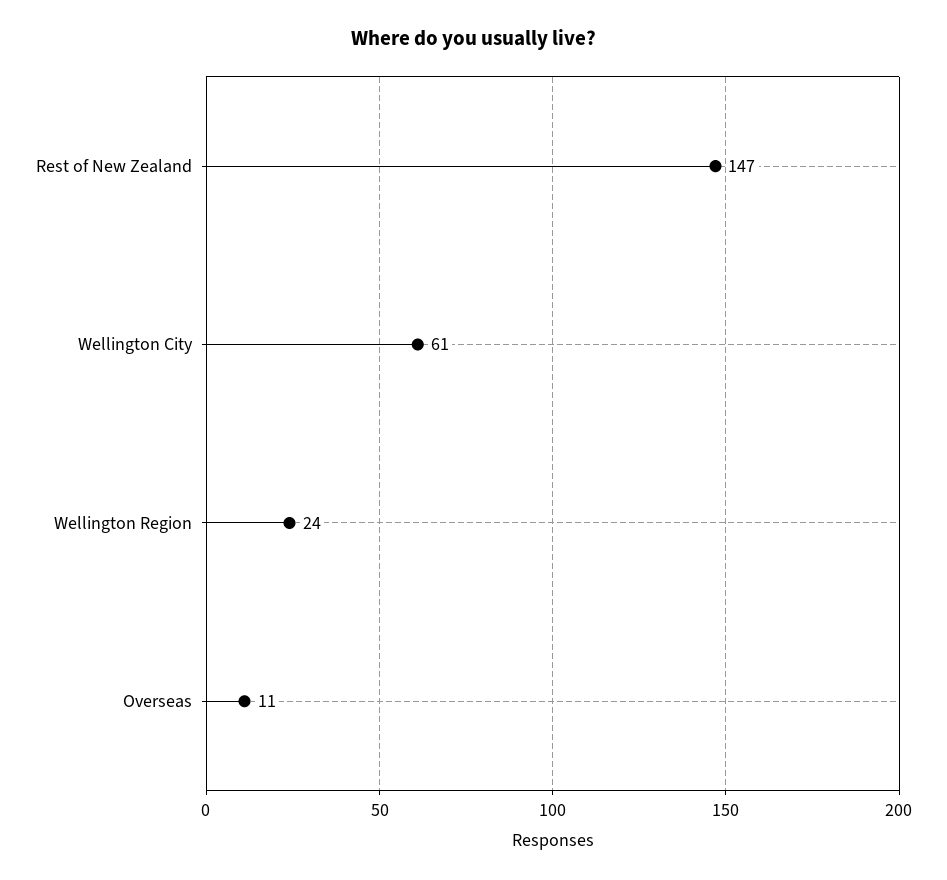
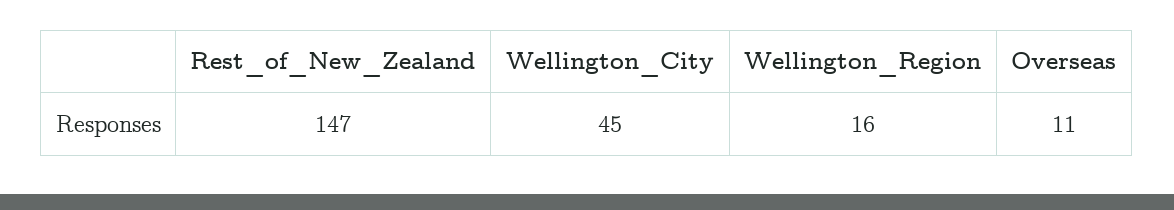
Wellington City: 61 -> 45
Wellington Region: 24 -> 16

